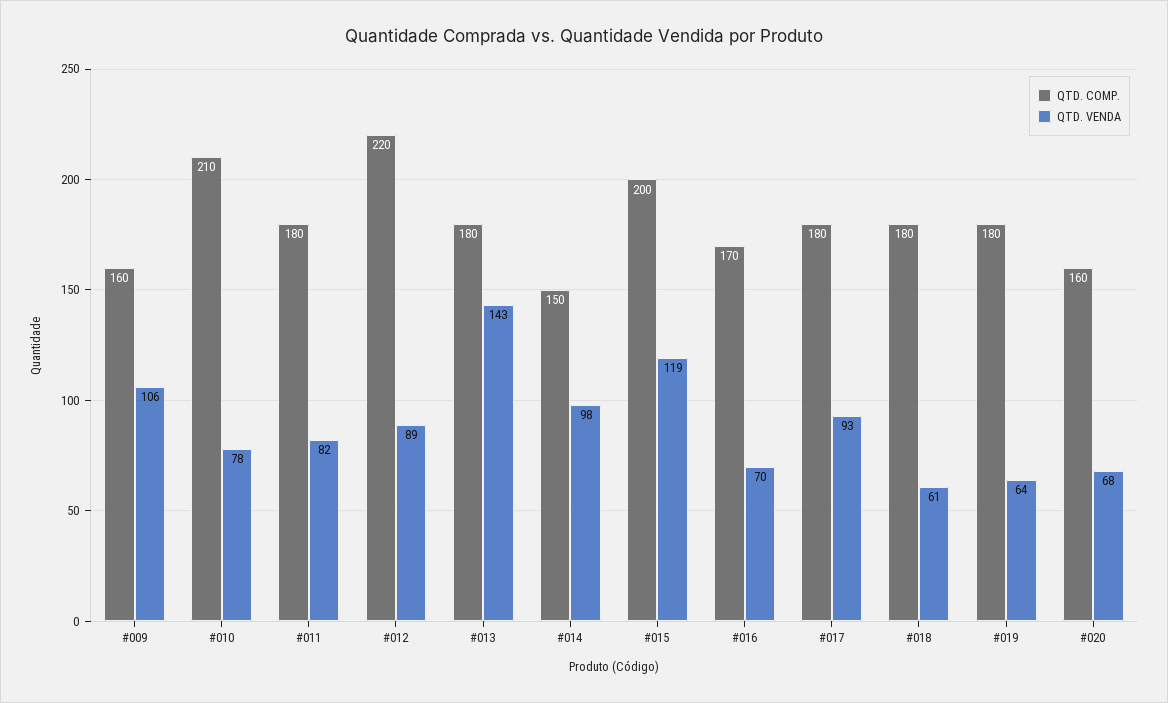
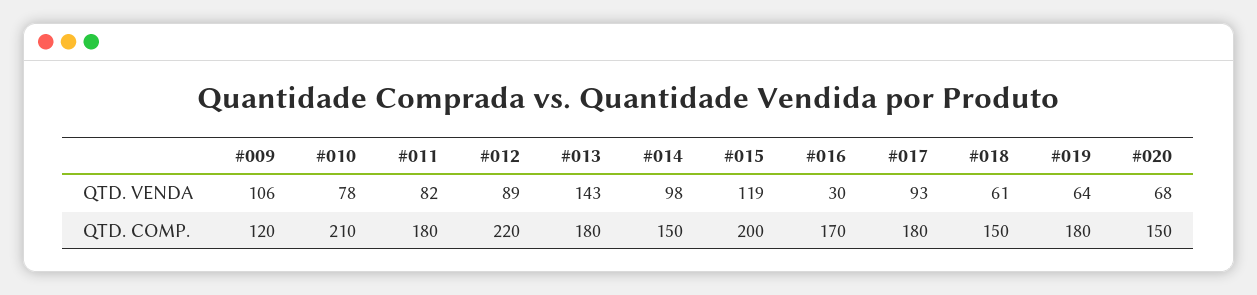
QTD. COMP., #009: 160 -> 120
QTD. VENDA, #016: 70 -> 30
QTD. COMP., #018: 180 -> 150
QTD. COMP., #020: 160 -> 150

